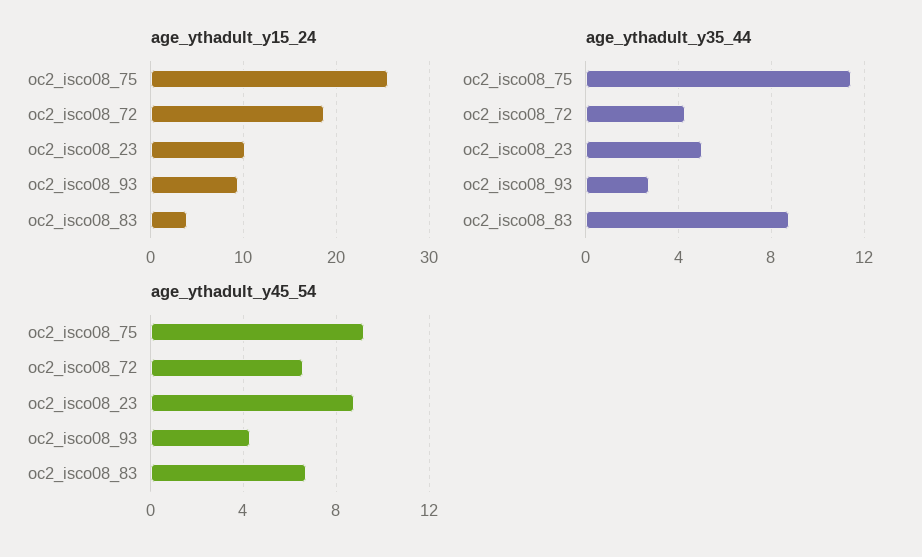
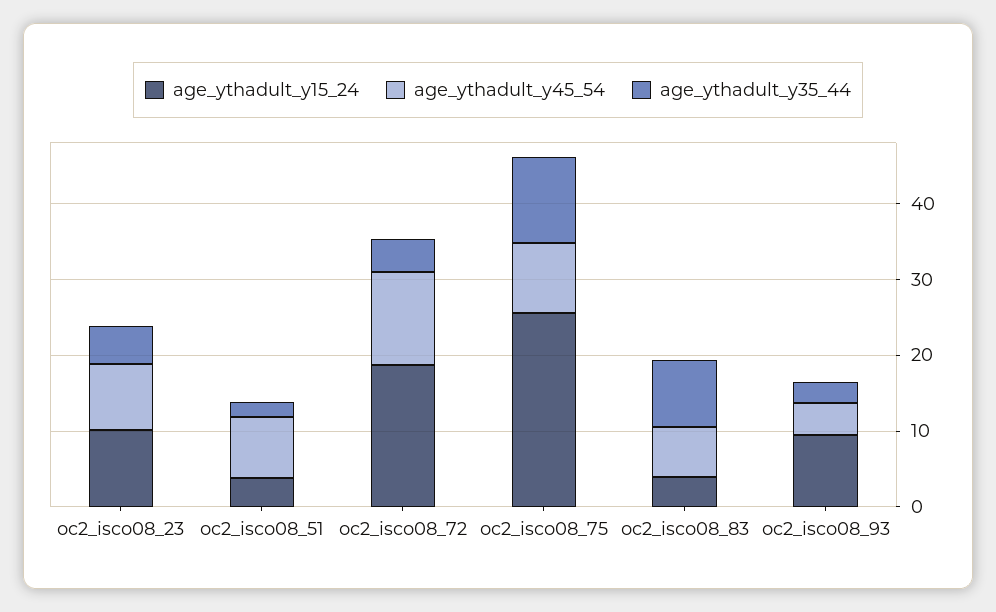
age_ythadult_y45_54, oc2_isco08_72: 6.5 -> 12
age_ythadult_y15_24, oc2_isco08_51: none -> 4
age_ythadult_y45_54, oc2_isco08_51: none -> 8
age_ythadult_y35_44, oc2_isco08_51: none -> 2

